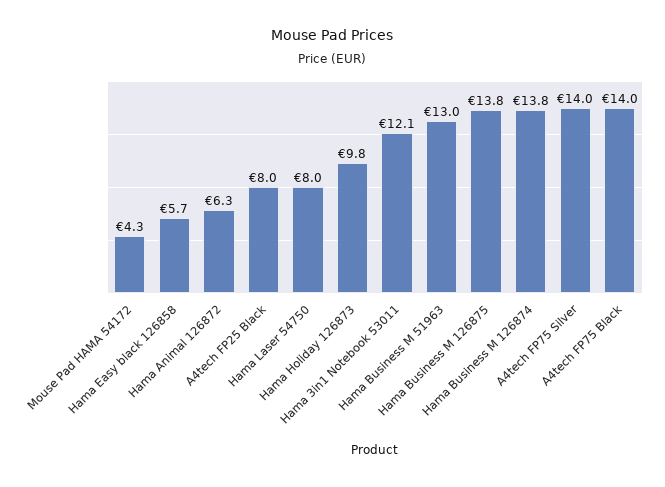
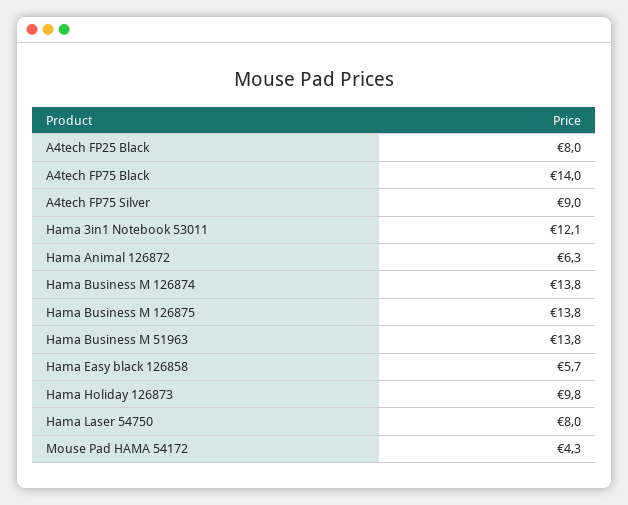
Hama Business M 51963: 13 -> 13.8
A4tech FP75 Silver: 14 -> 9

